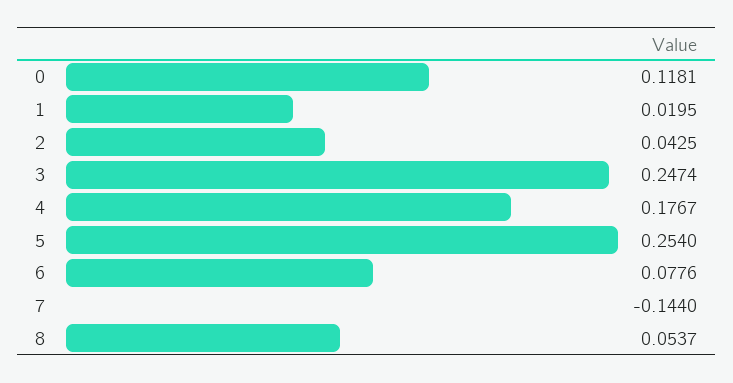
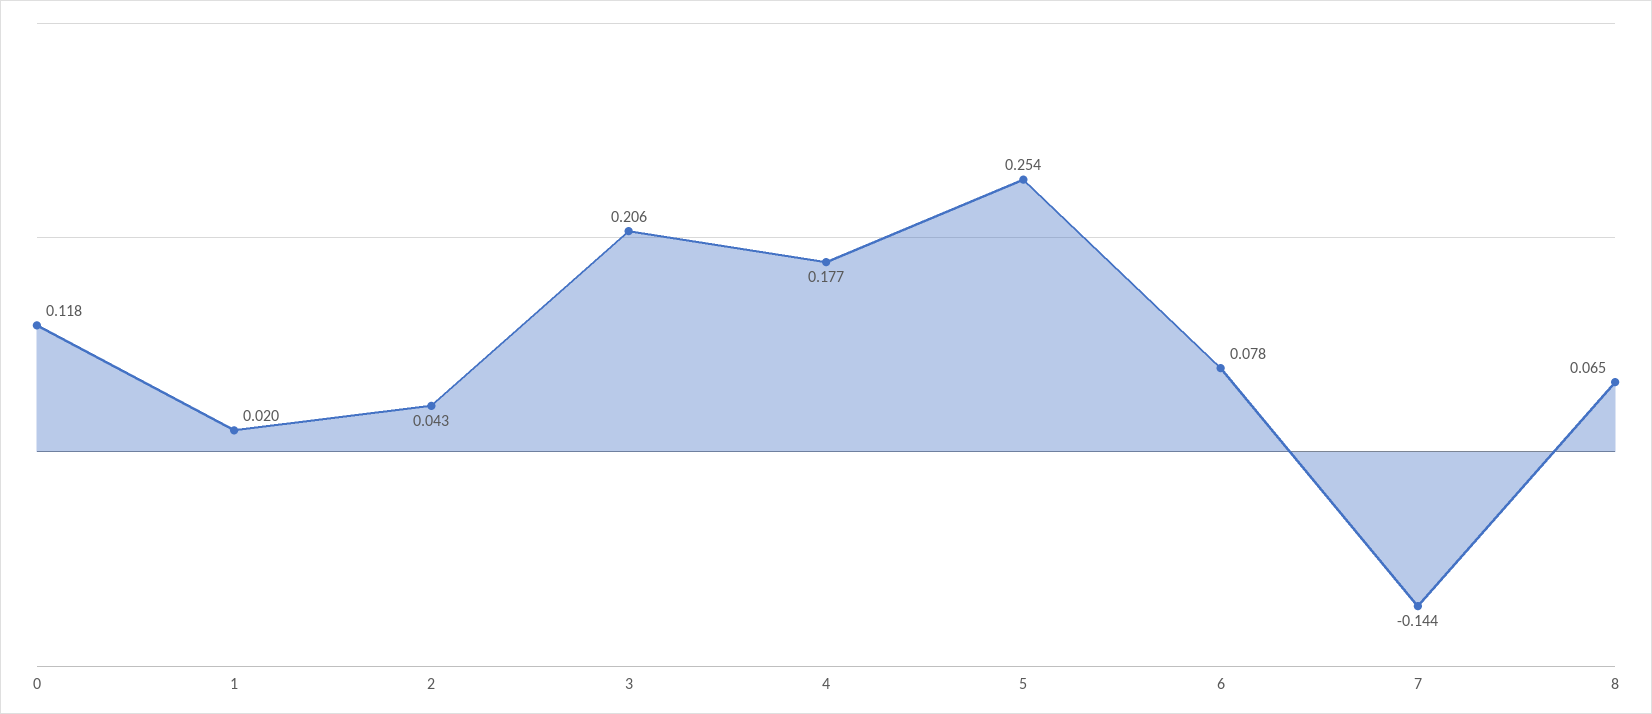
3: 0.2474 -> 0.206
8: 0.0537 -> 0.065

